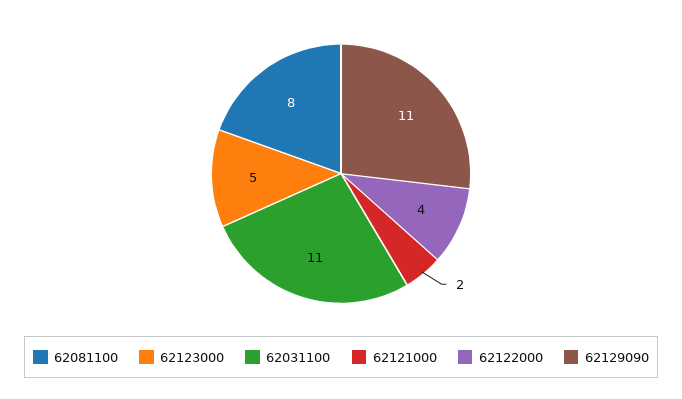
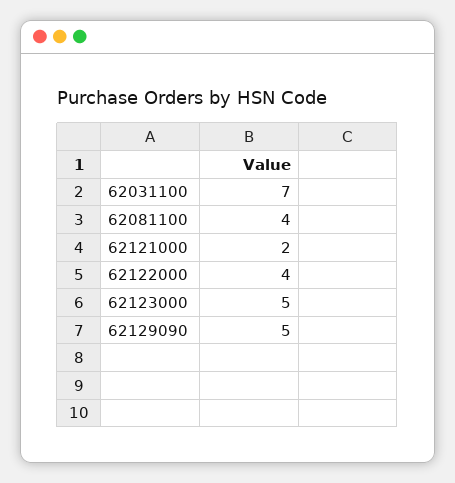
62081100: 8 -> 4
62031100: 11 -> 7
62129090: 11 -> 5

